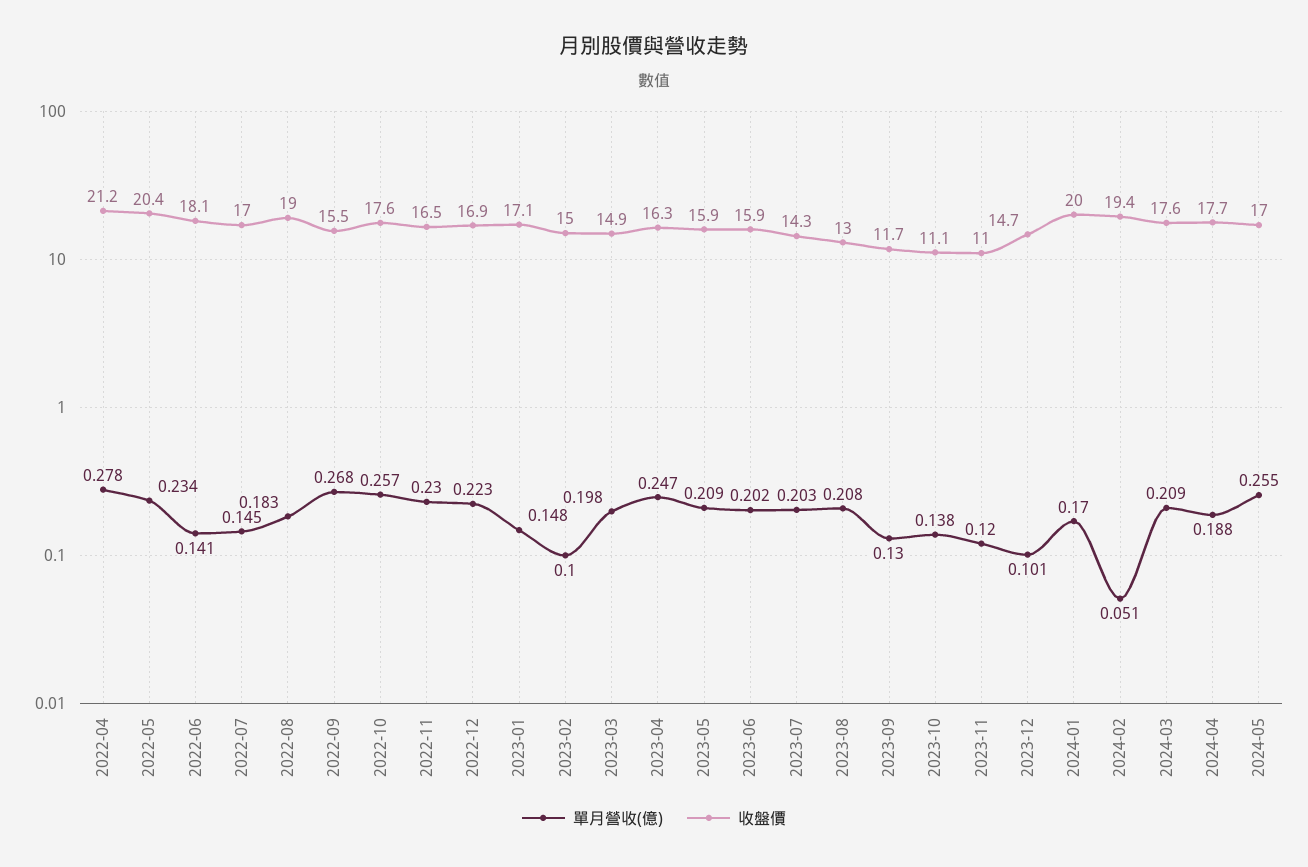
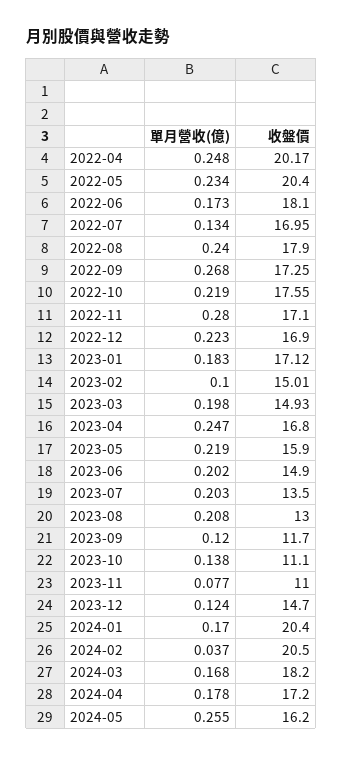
單月營收(億), 2022-04: 0.278 -> 0.248
收盤價, 2022-04: 21.2 -> 20.17
單月營收(億), 2022-06: 0.141 -> 0.173
單月營收(億), 2022-07: 0.145 -> 0.134
單月營收(億), 2022-08: 0.183 -> 0.24
收盤價, 2022-08: 19 -> 17.9
收盤價, 2022-09: 15.5 -> 17.25
單月營收(億), 2022-10: 0.257 -> 0.219
單月營收(億), 2022-11: 0.23 -> 0.28
收盤價, 2022-11: 16.5 -> 17.1
單月營收(億), 2023-01: 0.148 -> 0.183
收盤價, 2023-04: 16.3 -> 16.8
單月營收(億), 2023-05: 0.209 -> 0.219
收盤價, 2023-06: 15.9 -> 14.9
收盤價, 2023-07: 14.3 -> 13.5
單月營收(億), 2023-09: 0.13 -> 0.12
單月營收(億), 2023-11: 0.12 -> 0.077
單月營收(億), 2023-12: 0.101 -> 0.124
收盤價, 2024-01: 20 -> 20.4
單月營收(億), 2024-02: 0.051 -> 0.037
收盤價, 2024-02: 19.4 -> 20.5
單月營收(億), 2024-03: 0.209 -> 0.168
收盤價, 2024-03: 17.6 -> 18.2
單月營收(億), 2024-04: 0.188 -> 0.178
收盤價, 2024-04: 17.7 -> 17.2
收盤價, 2024-05: 17 -> 16.2

